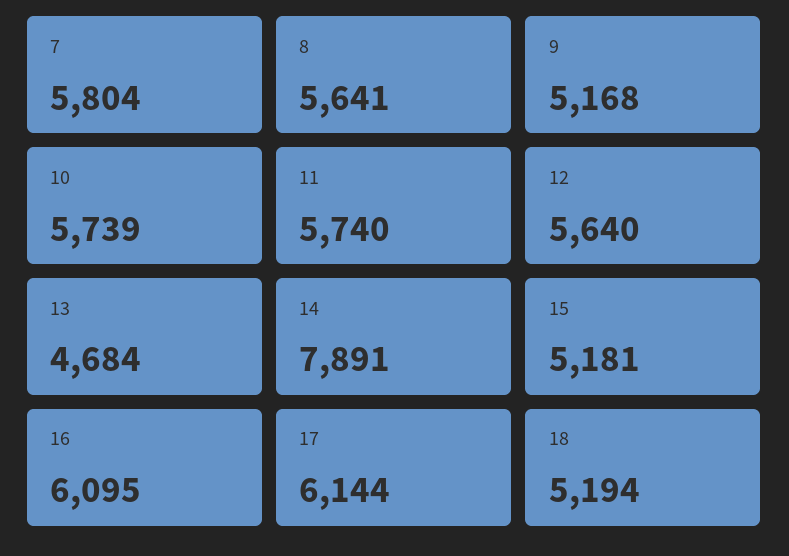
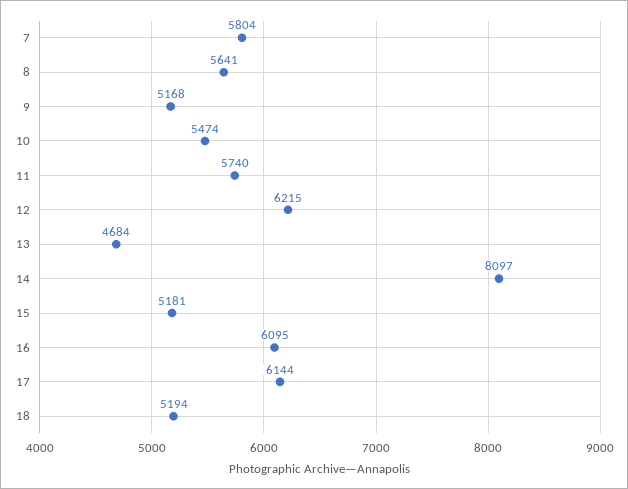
10: 5739 -> 5474
12: 5640 -> 6215
14: 7891 -> 8097

